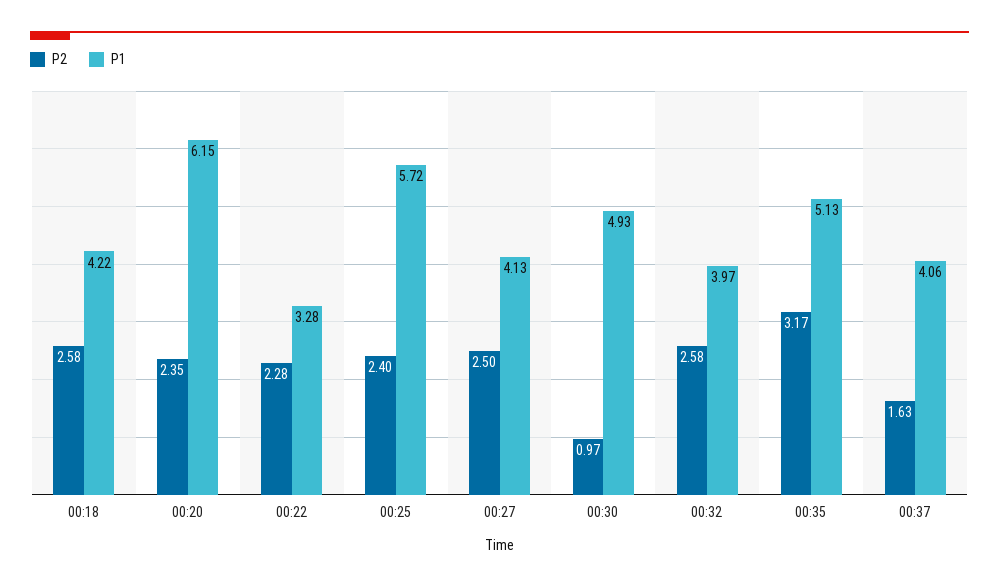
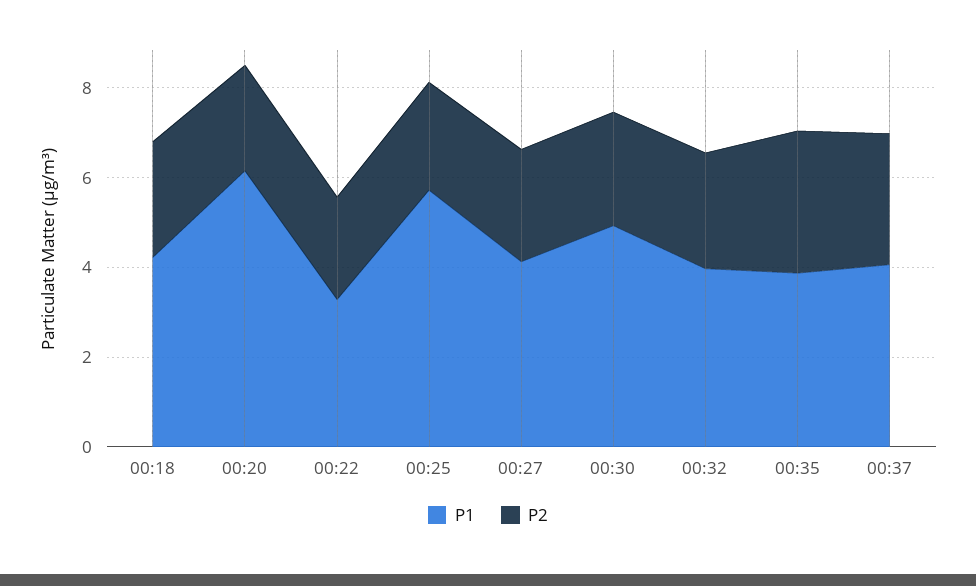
P2, 00:30: 0.97 -> 2.5
P1, 00:35: 5.13 -> 4
P2, 00:37: 1.63 -> 3

